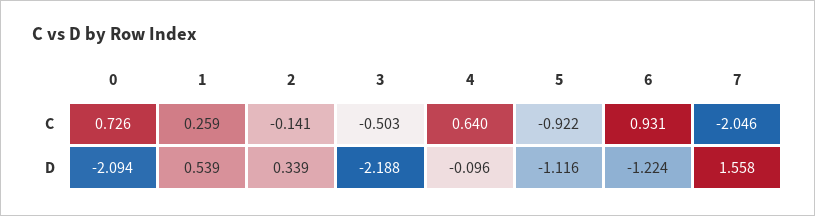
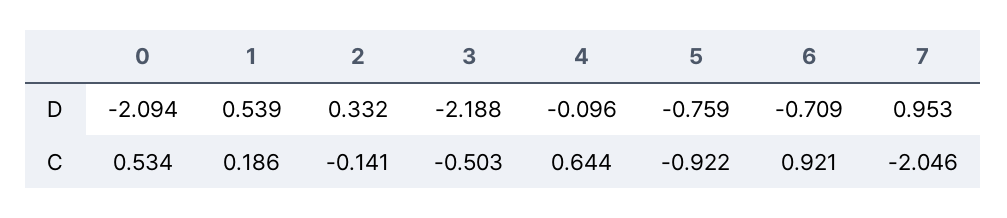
0, C: 0.726 -> 0.534
1, C: 0.259 -> 0.186
4, C: 0.64 -> 0.644
6, C: 0.931 -> 0.921
2, D: 0.339 -> 0.332
5, D: -1.116 -> -0.759
6, D: -1.224 -> -0.709
7, D: 1.558 -> 0.953

